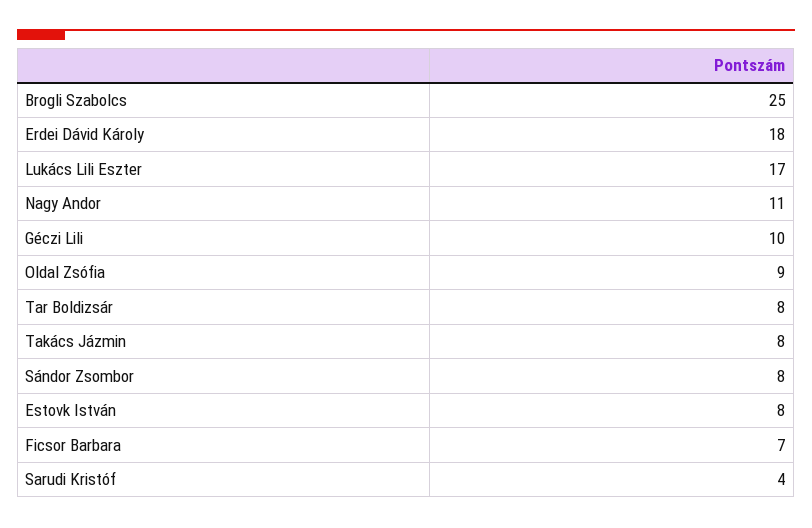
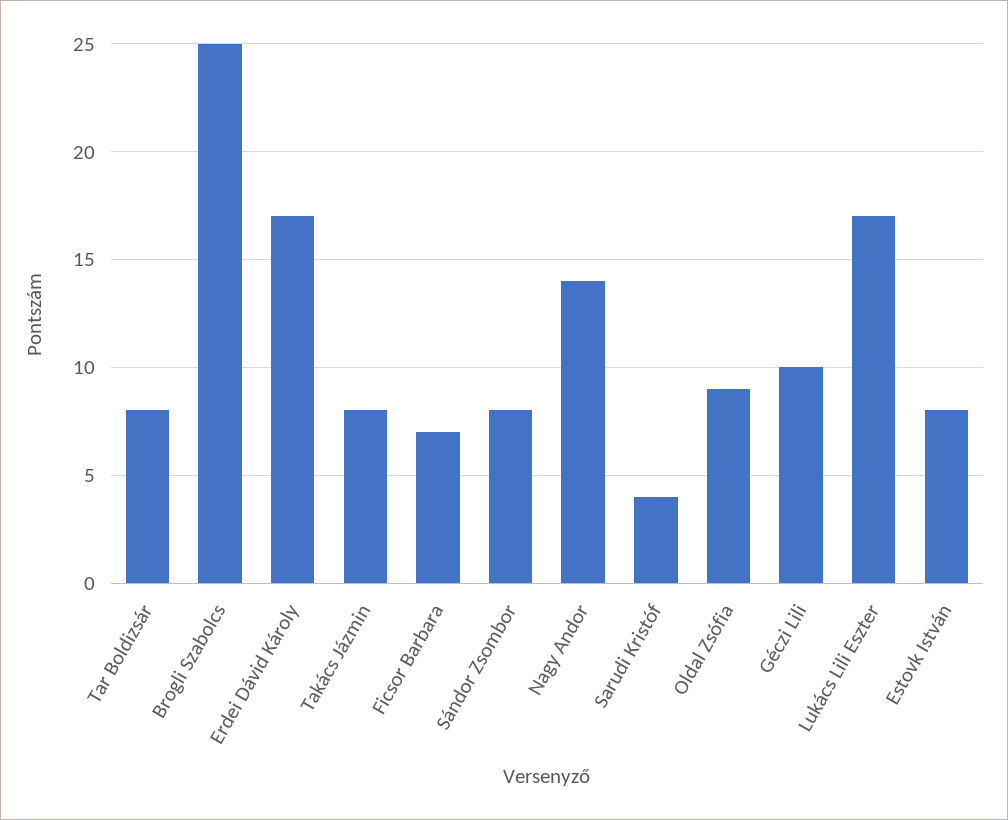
Erdei Dávid Károly: 18 -> 17
Nagy Andor: 11 -> 14

